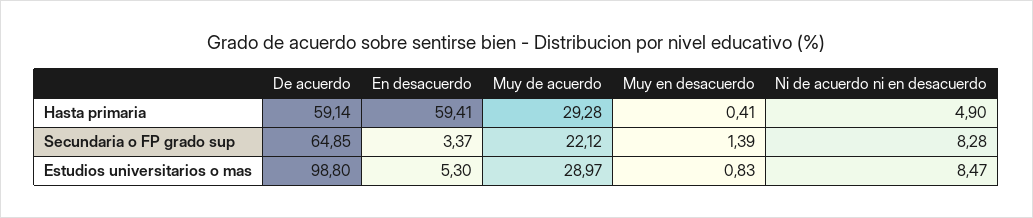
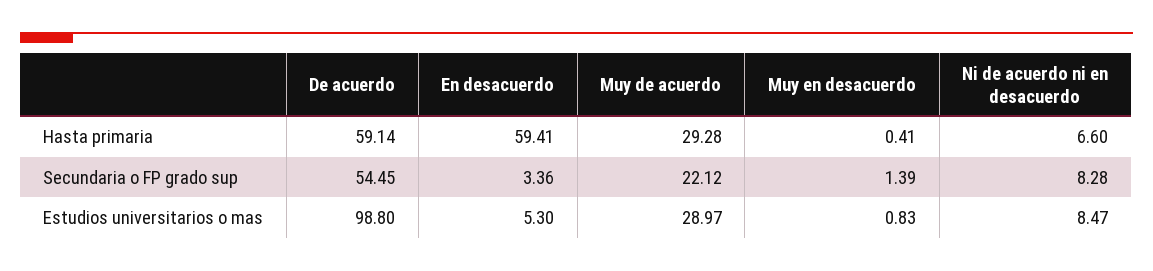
Ni de acuerdo ni en desacuerdo, Hasta primaria: 4.9 -> 6.6
De acuerdo, Secundaria o FP grado sup: 64.85 -> 54.45
En desacuerdo, Secundaria o FP grado sup: 3.37 -> 3.36

